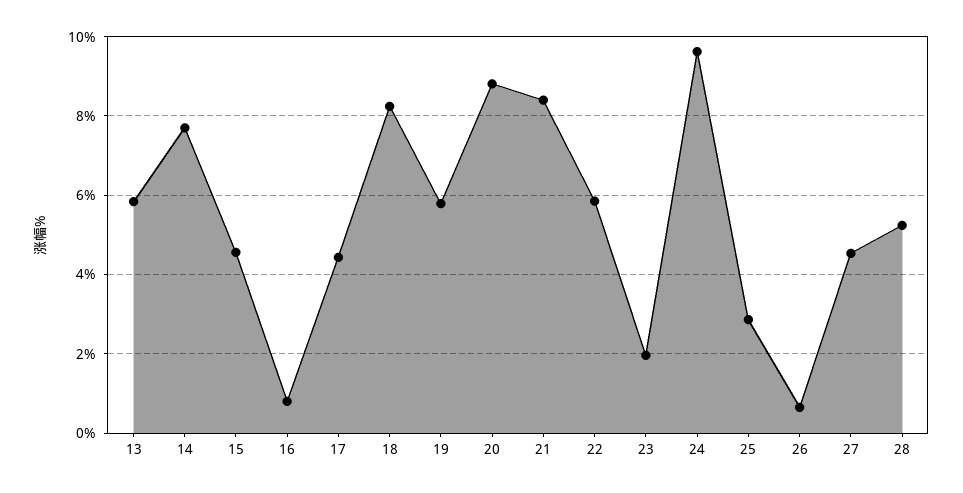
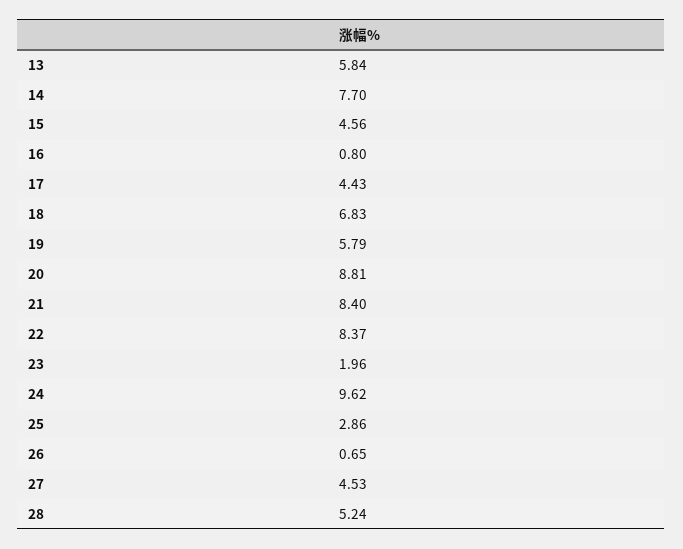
18: 8.2 -> 6.83
22: 5.8 -> 8.37

